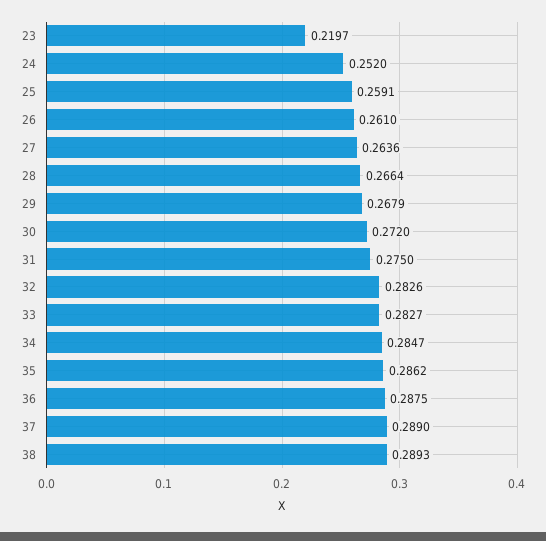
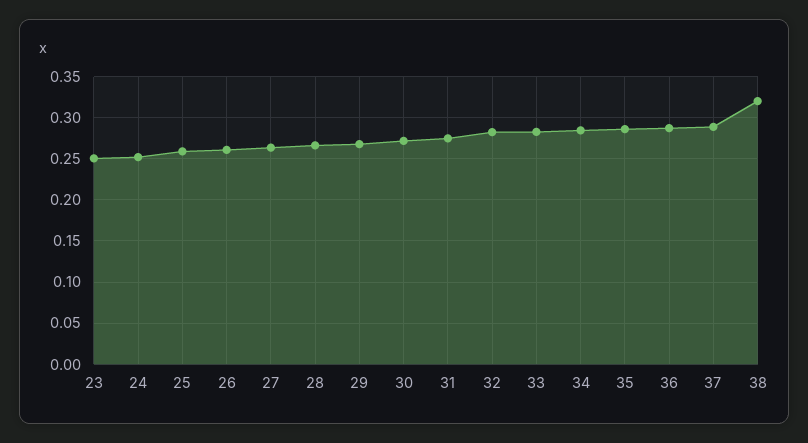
23: 0.2197 -> 0.25
38: 0.2893 -> 0.32

